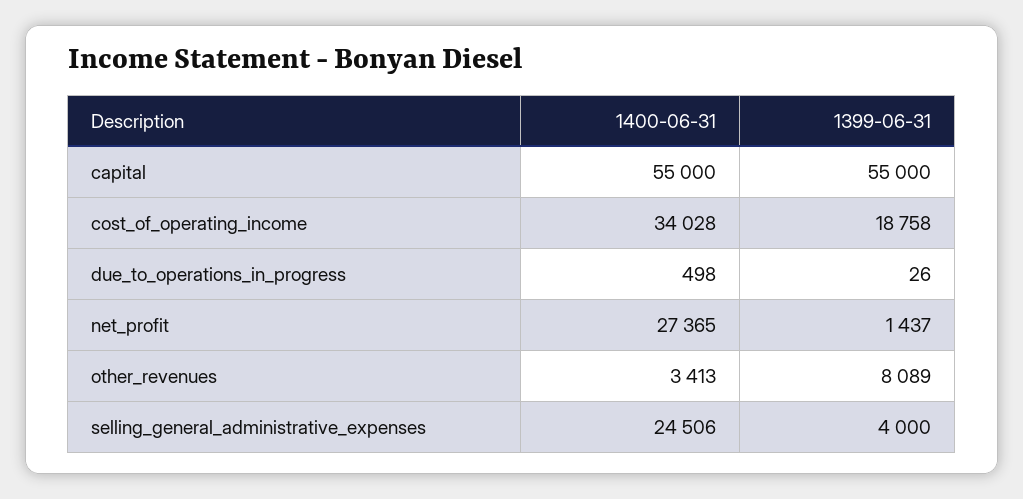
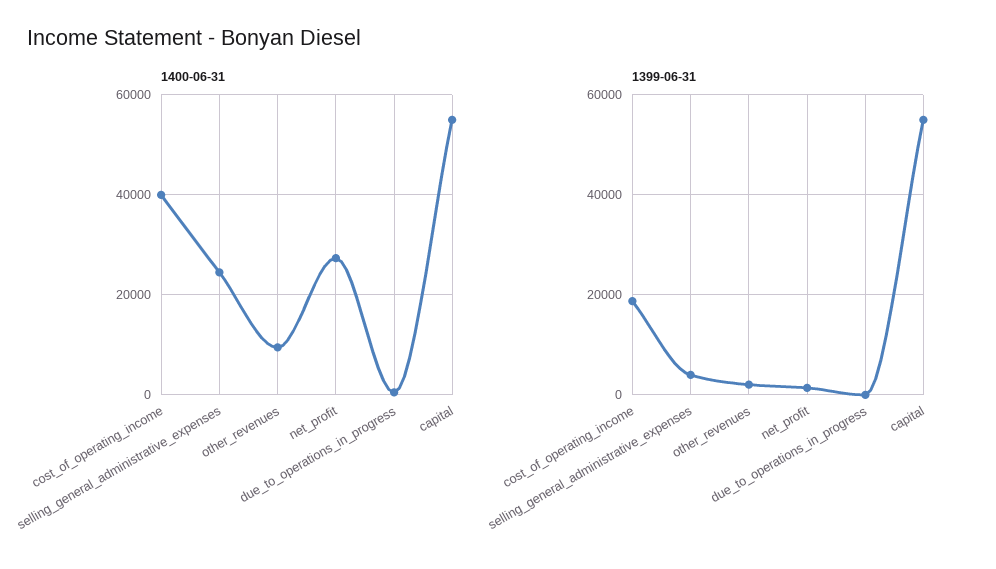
1400-06-31, cost_of_operating_income: 34028 -> 40000
1400-06-31, other_revenues: 3413 -> 10000
1399-06-31, other_revenues: 8089 -> 2000

